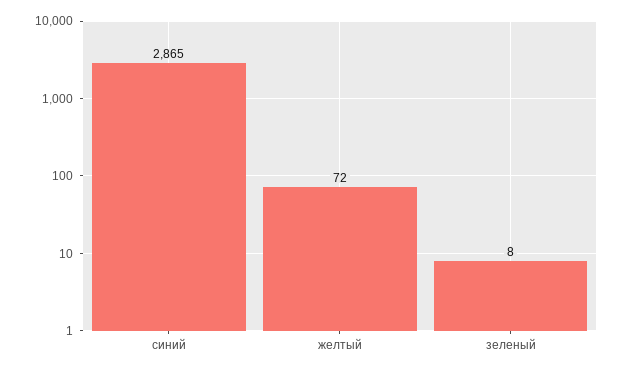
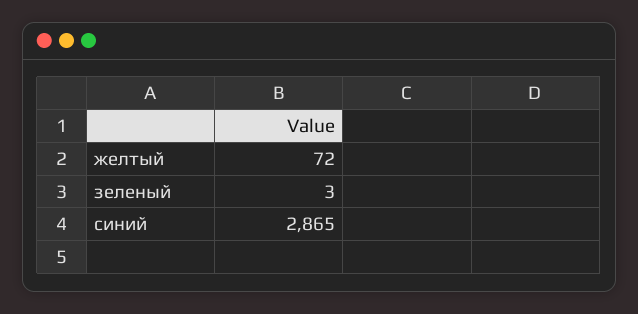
зеленый: 8 -> 3

